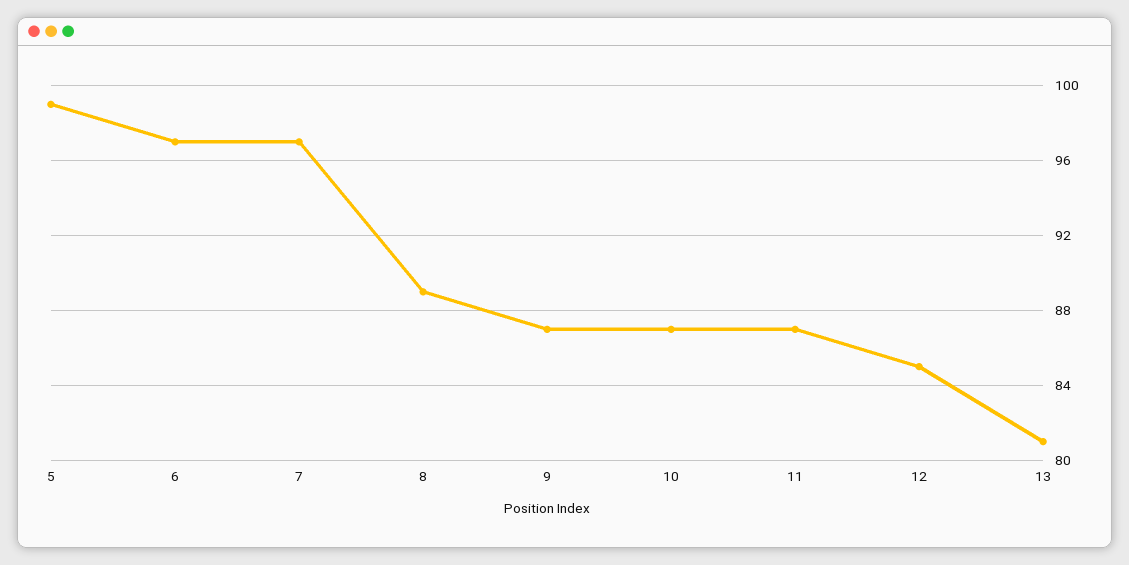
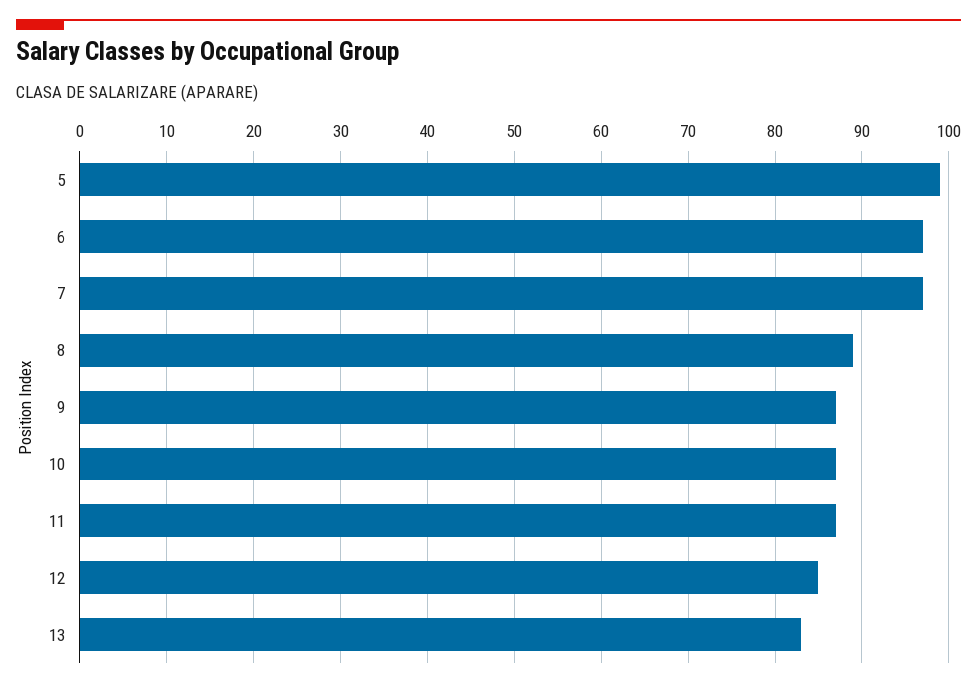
13: 81 -> 83

